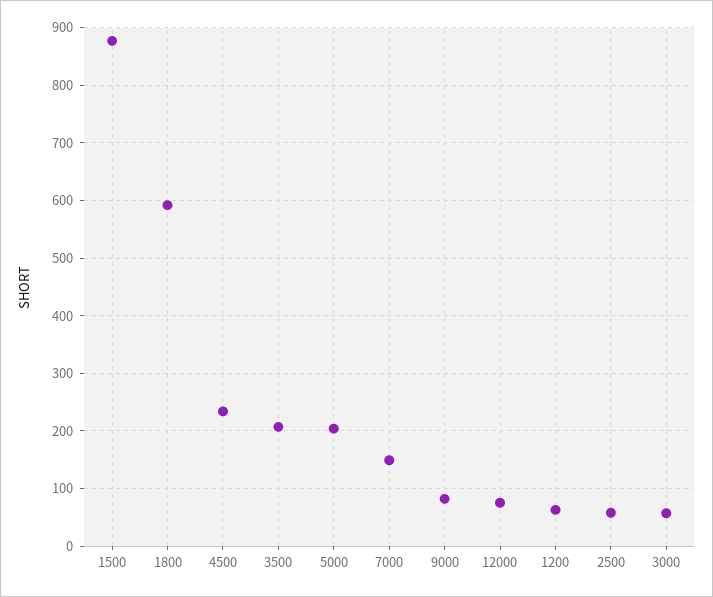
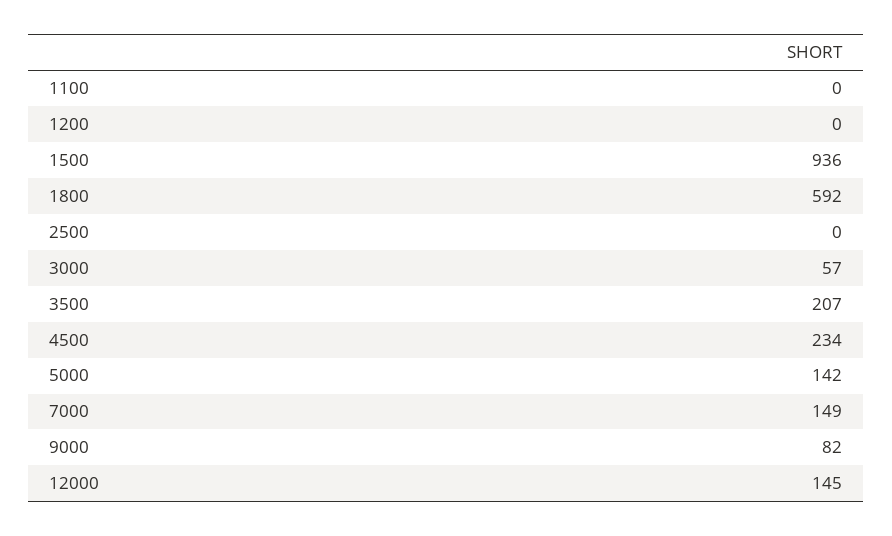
1500: 880 -> 936
5000: 200 -> 142
12000: 80 -> 145
1200: 60 -> 0
2500: 60 -> 0
1100: none -> 0

